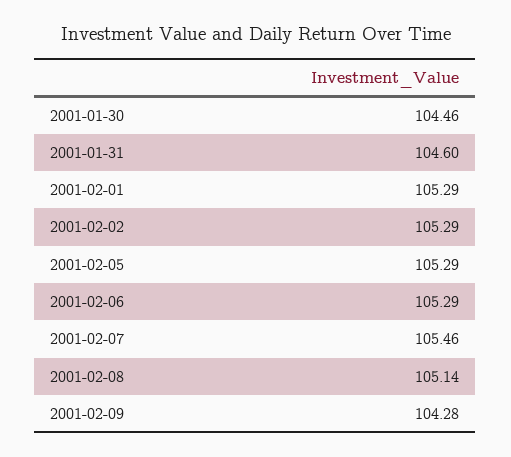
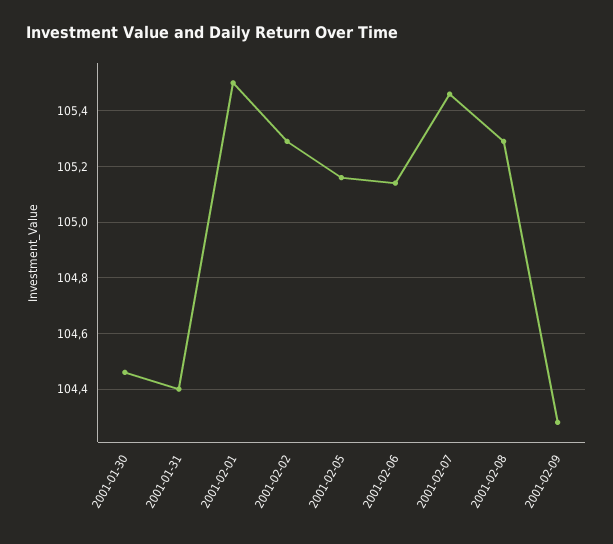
2001-01-31: 104.6 -> 104.4
2001-02-01: 105.29 -> 105.5
2001-02-05: 105.29 -> 105.15
2001-02-06: 105.29 -> 105.15
2001-02-08: 105.14 -> 105.3

